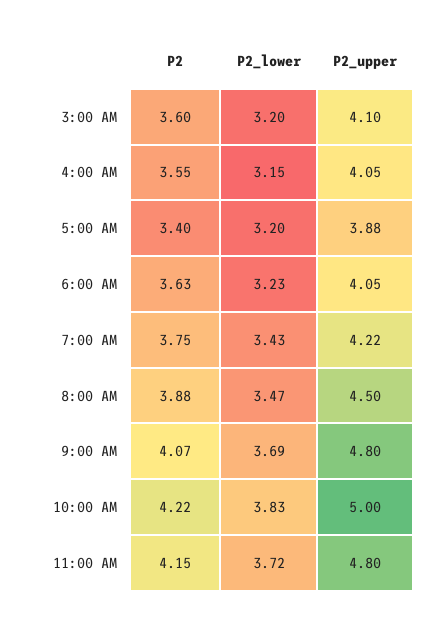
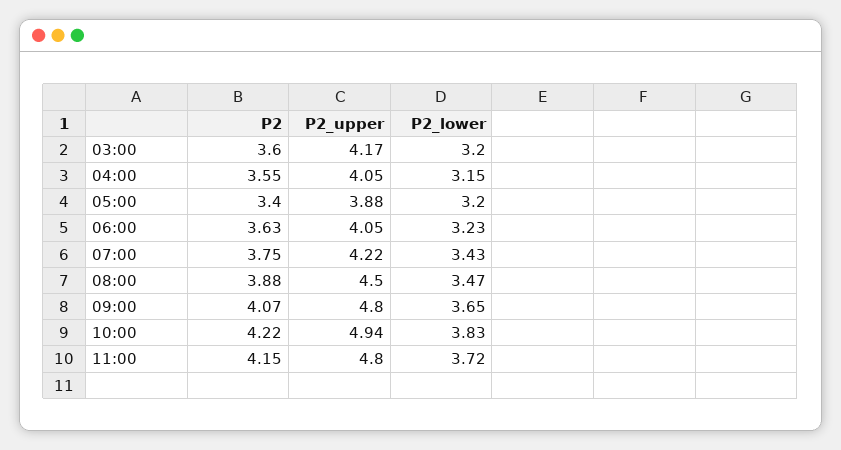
P2_upper, 3:00 AM: 4.1 -> 4.17
P2_lower, 9:00 AM: 3.69 -> 3.65
P2_upper, 10:00 AM: 5 -> 4.94

